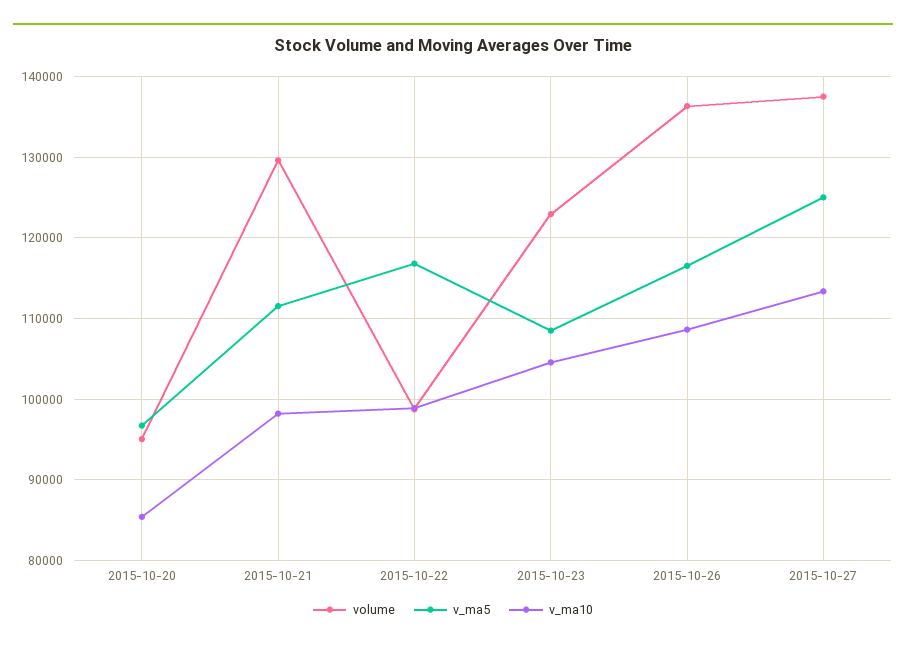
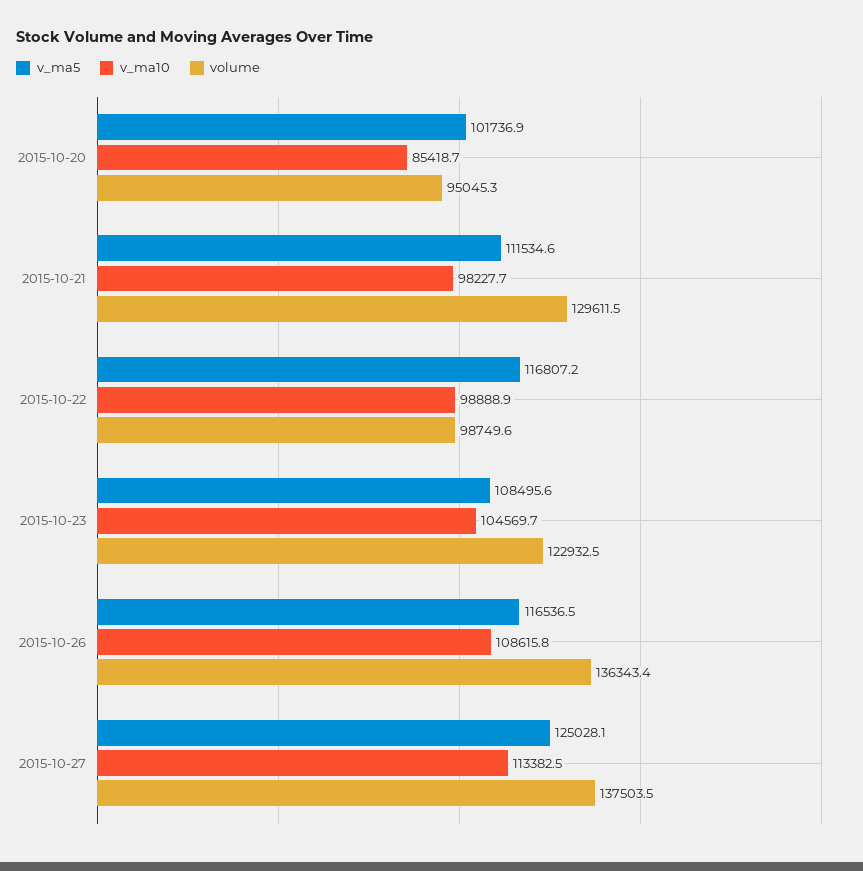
v_ma5, 2015-10-20: 97000 -> 101736.9

